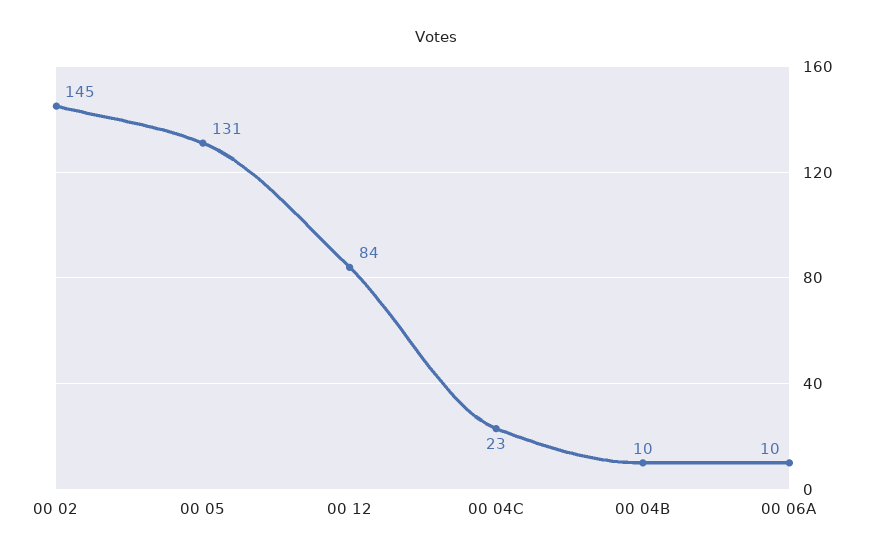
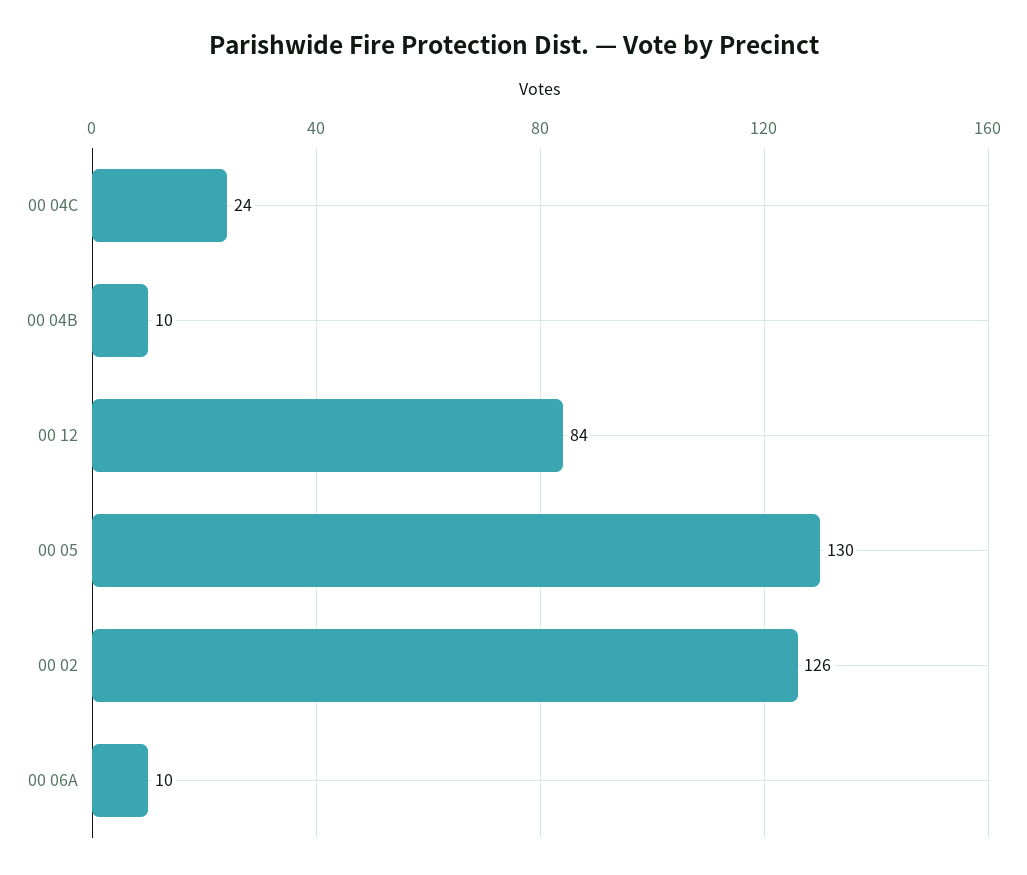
00 02: 145 -> 126
00 05: 131 -> 130
00 04C: 23 -> 24

